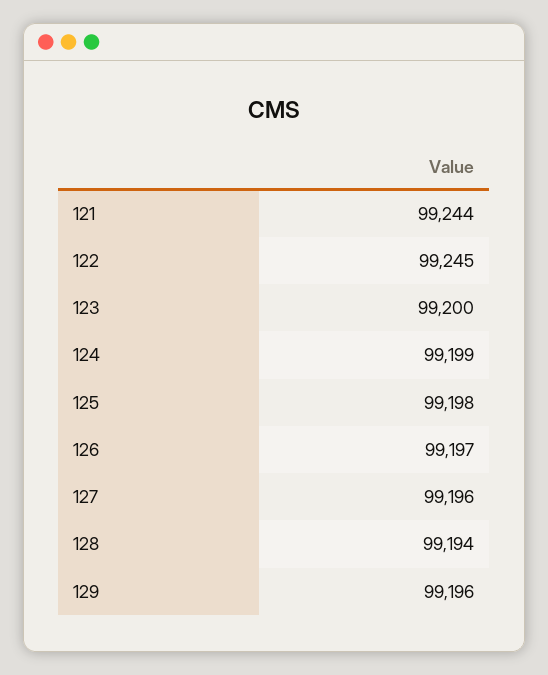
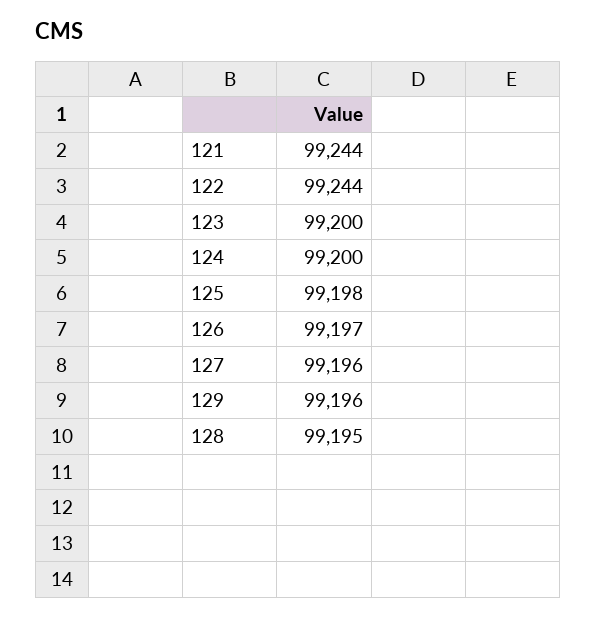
122: 99245 -> 99244
124: 99199 -> 99200
128: 99194 -> 99195

